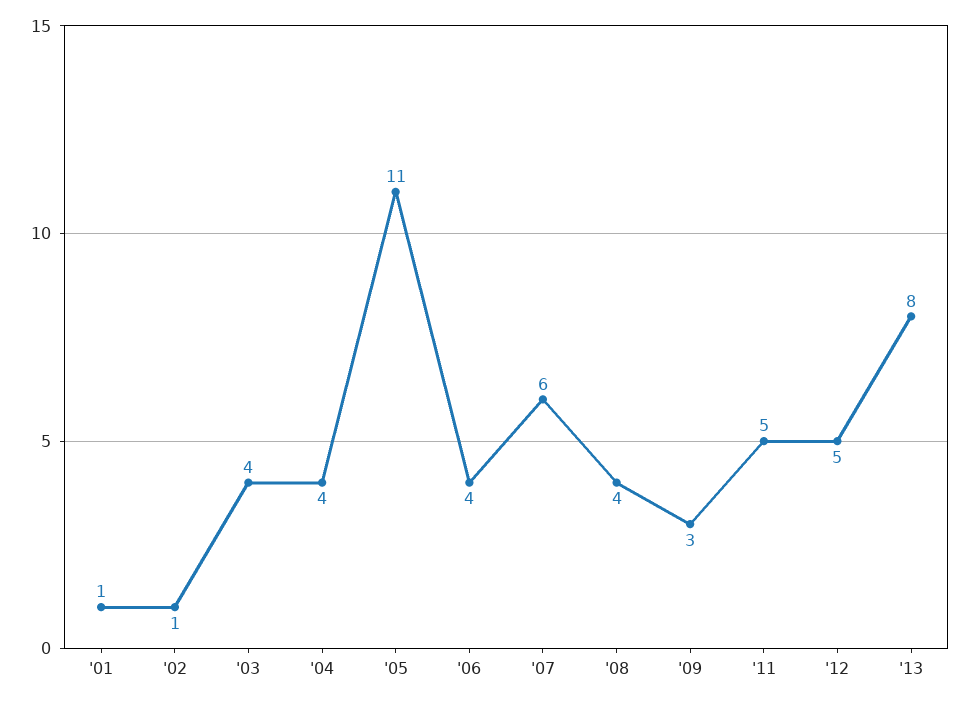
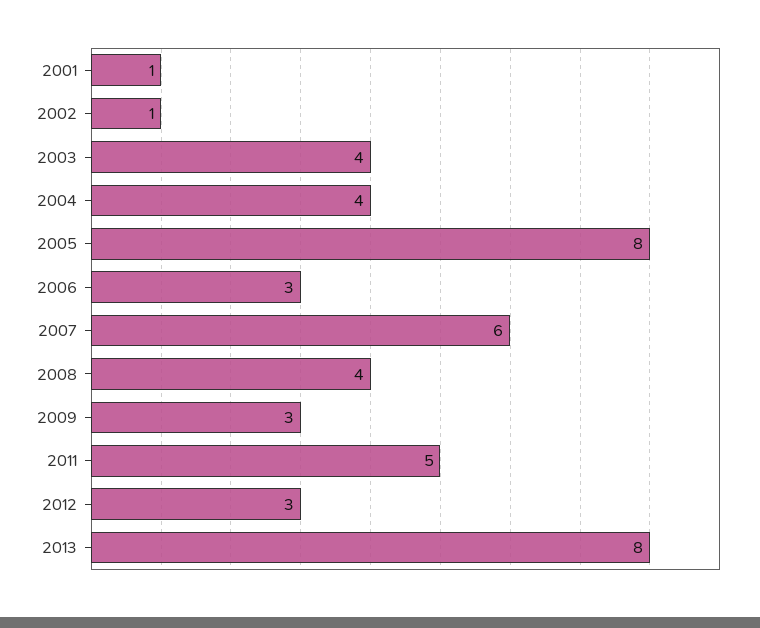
'05: 11 -> 8
'06: 4 -> 3
'12: 5 -> 3

